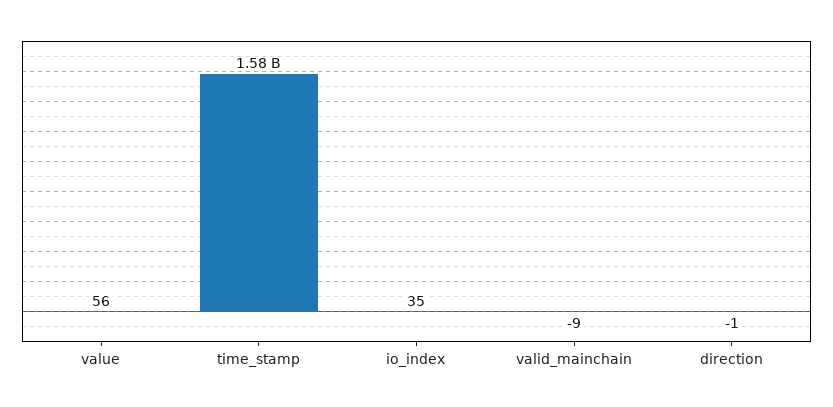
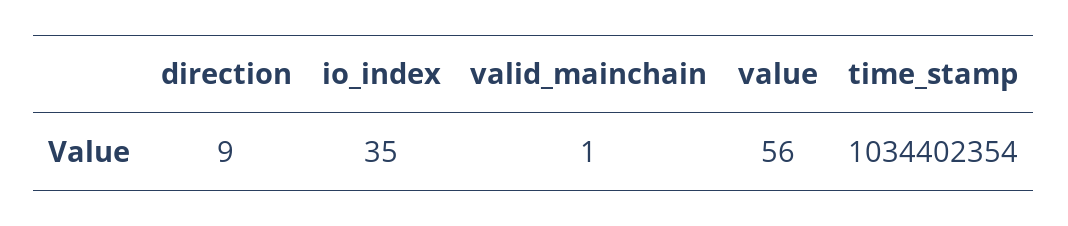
time_stamp: 1580000000 -> 1034402354
valid_mainchain: -9 -> 1
direction: -1 -> 9

